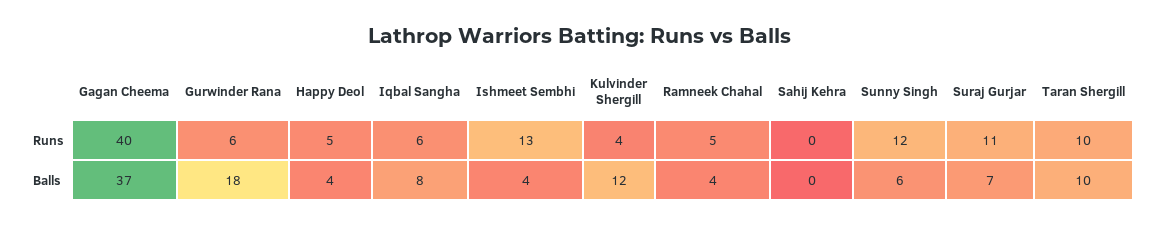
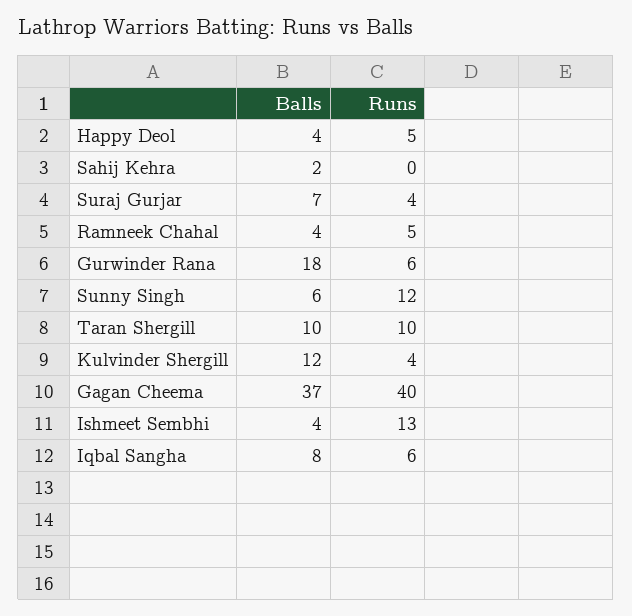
Suraj Gurjar, Runs: 11 -> 4
Sahij Kehra, Balls: 0 -> 2

